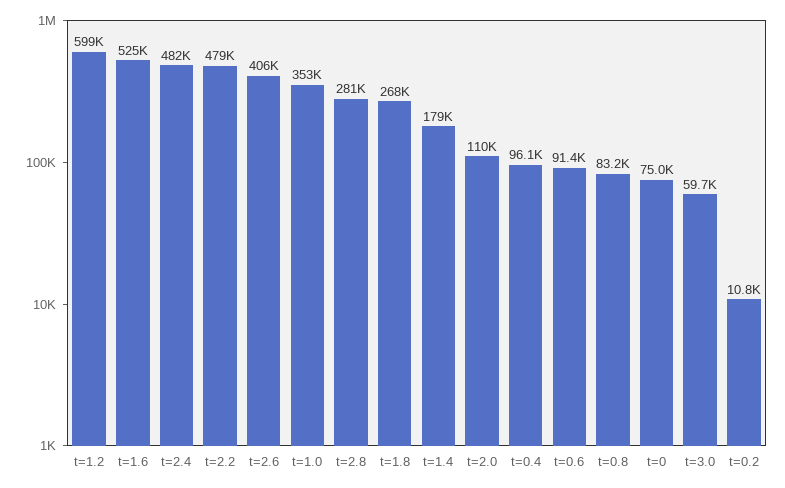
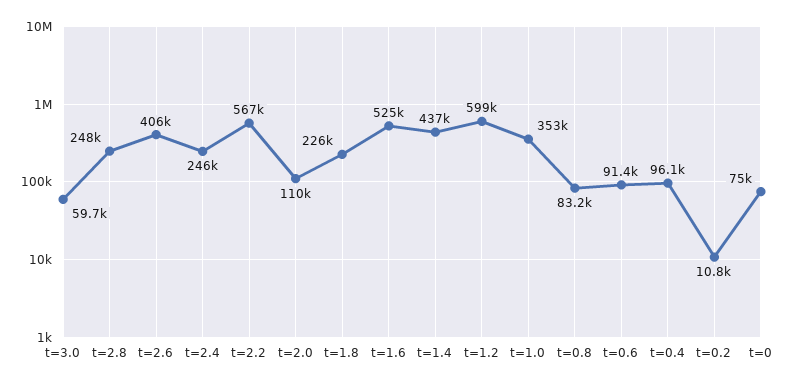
t=2.4: 482000 -> 246000
t=2.2: 479000 -> 567000
t=2.8: 281000 -> 248000
t=1.8: 268000 -> 226000
t=1.4: 179000 -> 437000

